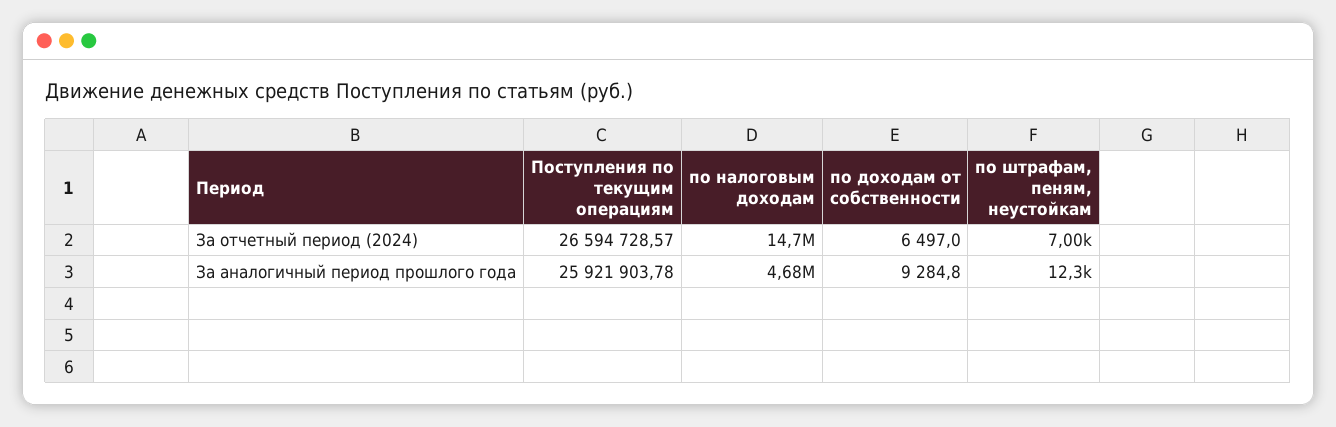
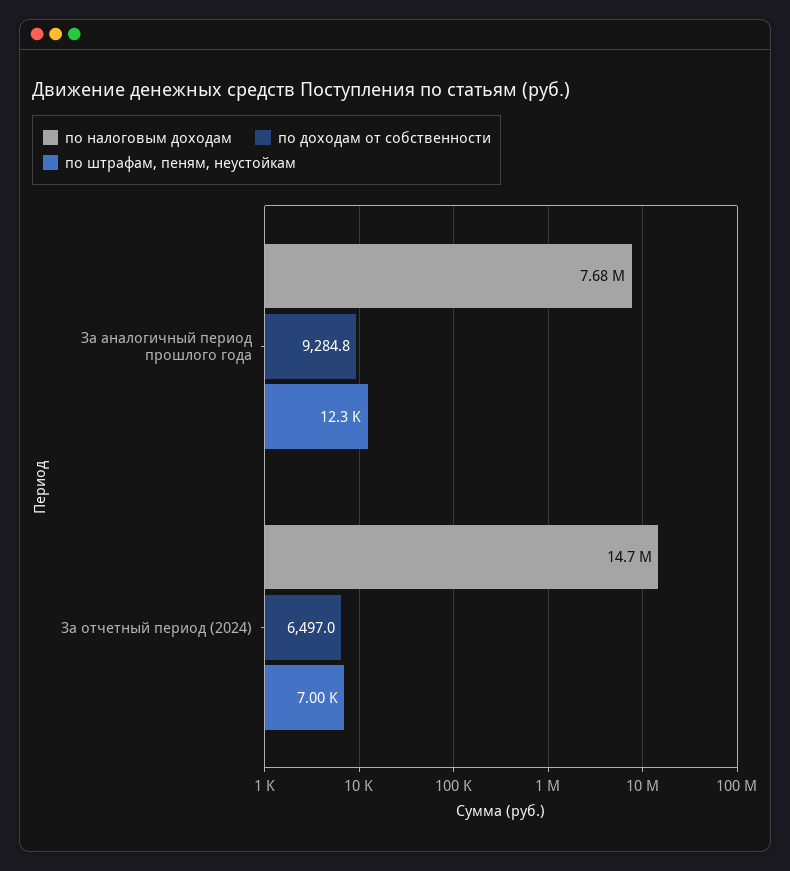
Поступления по текущим операциям, За отчетный период (2024): 26594728.57 -> none
Поступления по текущим операциям, За аналогичный период прошлого года: 25921903.78 -> none
по налоговым доходам, За аналогичный период прошлого года: 4680000 -> 7680000

